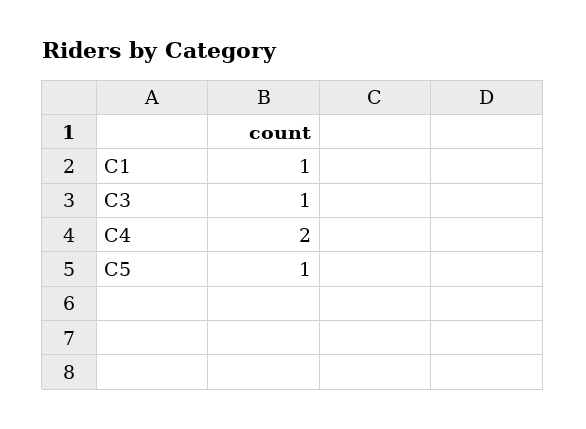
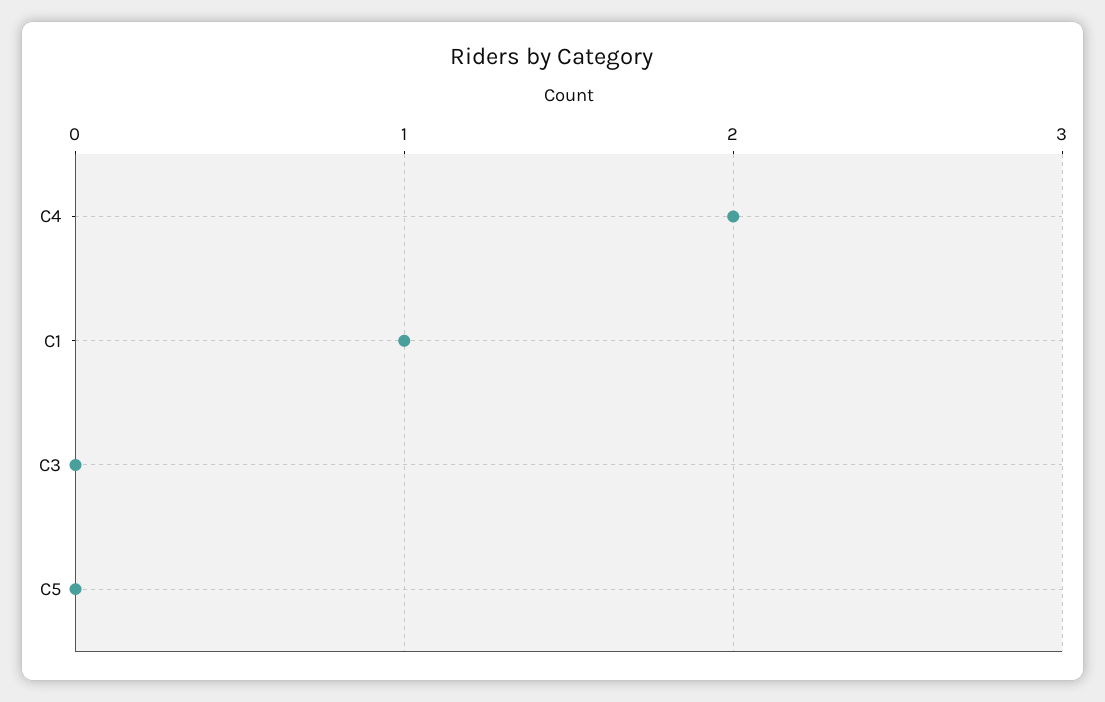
C3: 1 -> 0
C5: 1 -> 0

